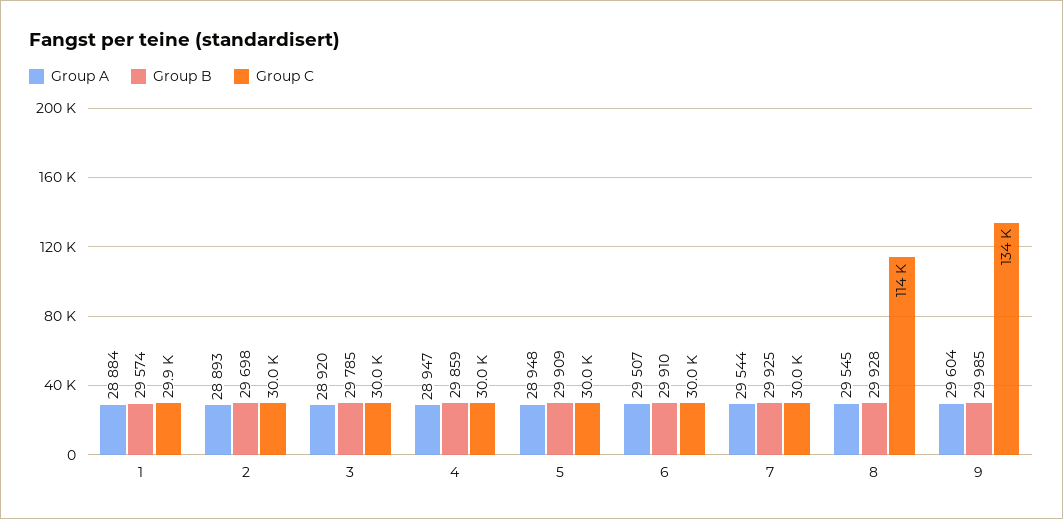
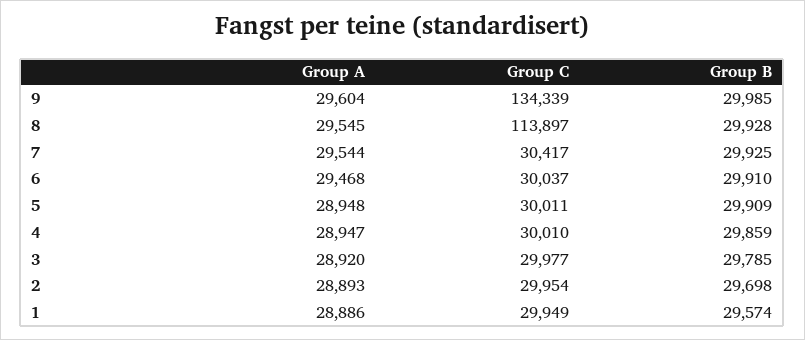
Group A, 1: 28884 -> 28886
Group A, 6: 29507 -> 29468
Group C, 7: 30000 -> 30417

